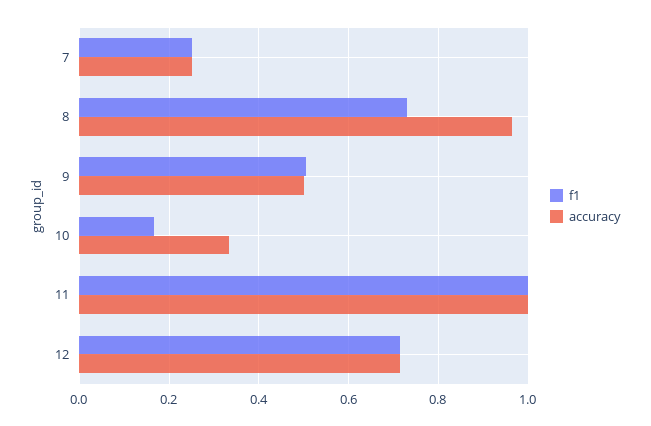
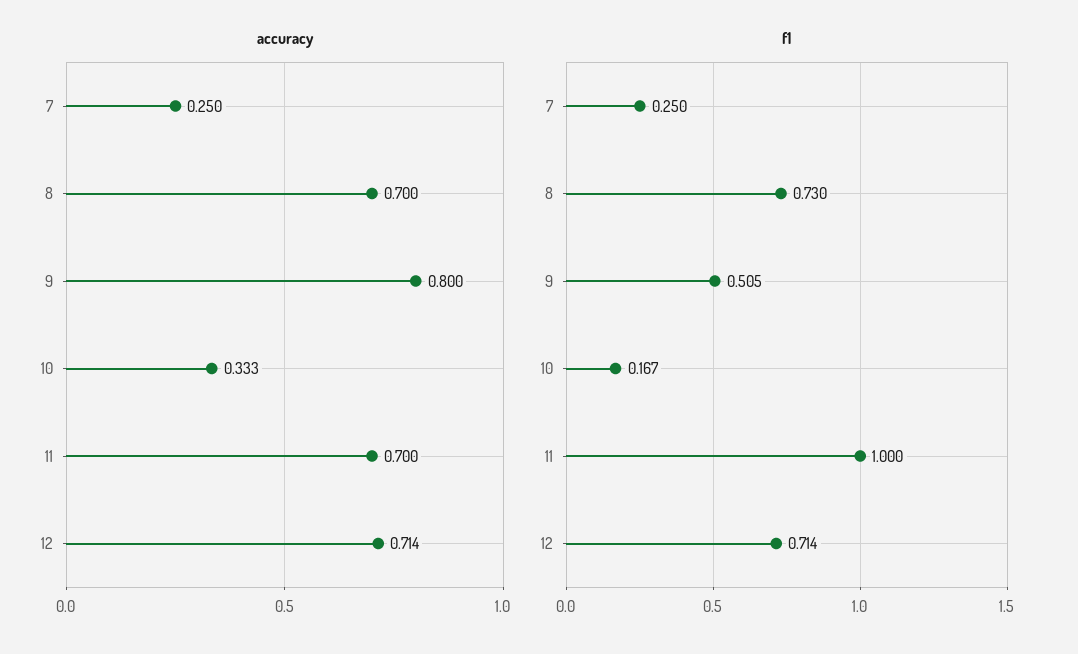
accuracy, 8: 0.96 -> 0.7
accuracy, 9: 0.5 -> 0.8
accuracy, 11: 1 -> 0.7

